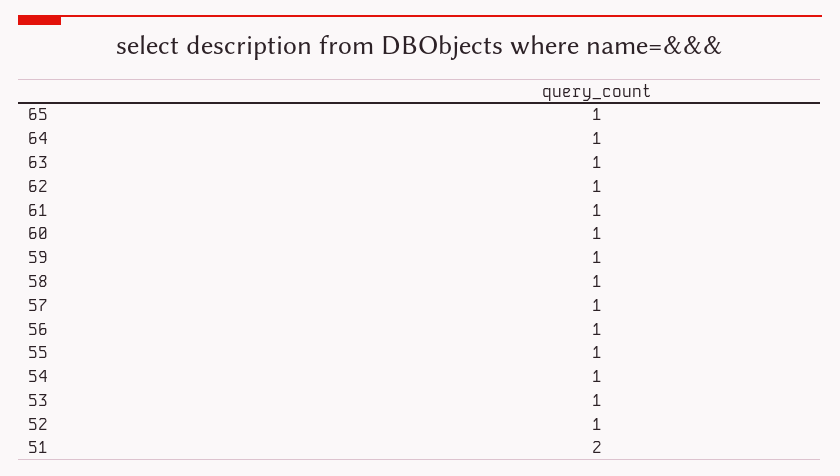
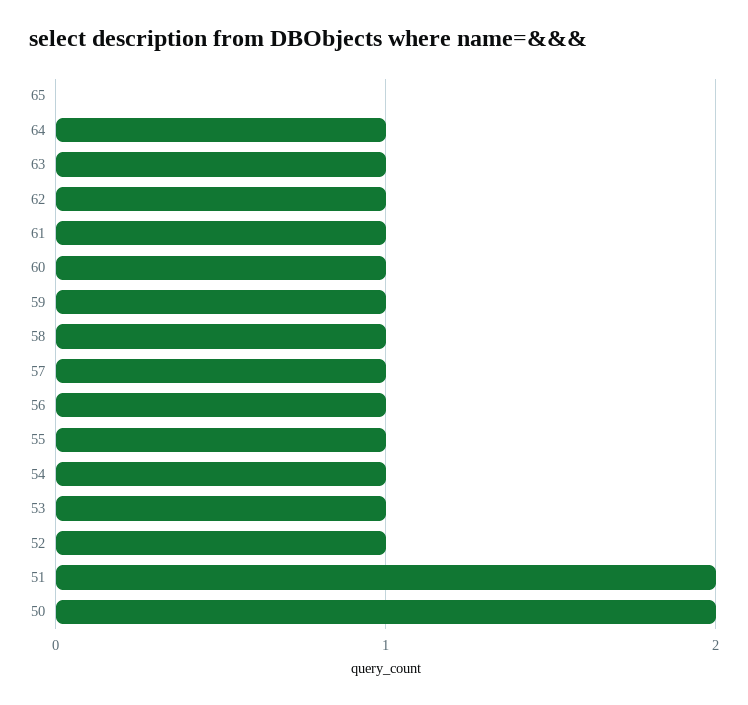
65: 1 -> 0
50: none -> 2

